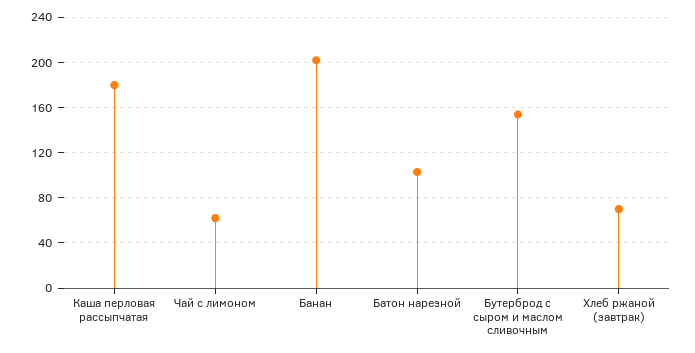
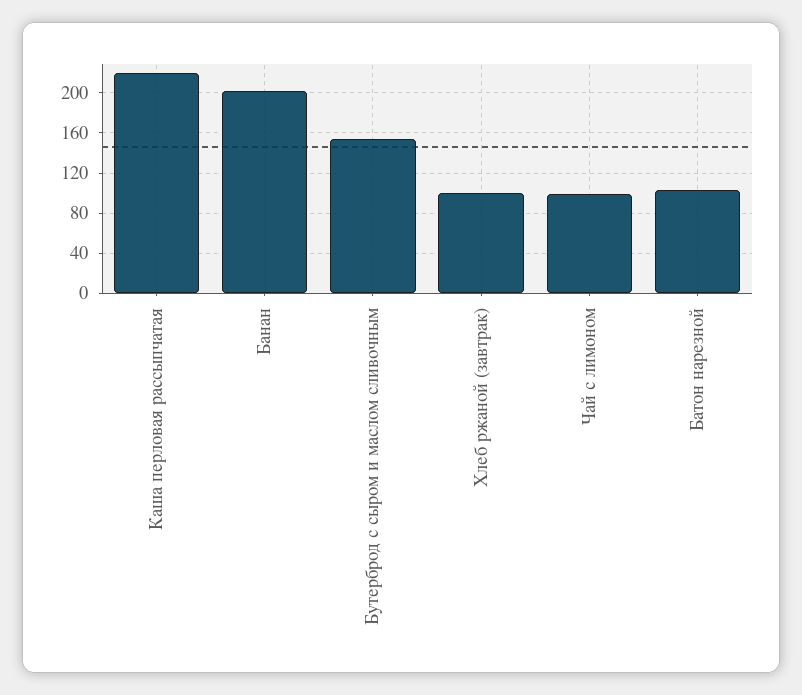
Каша перловая рассыпчатая: 180 -> 220
Чай с лимоном: 60 -> 100
Хлеб ржаной (завтрак): 70 -> 100

